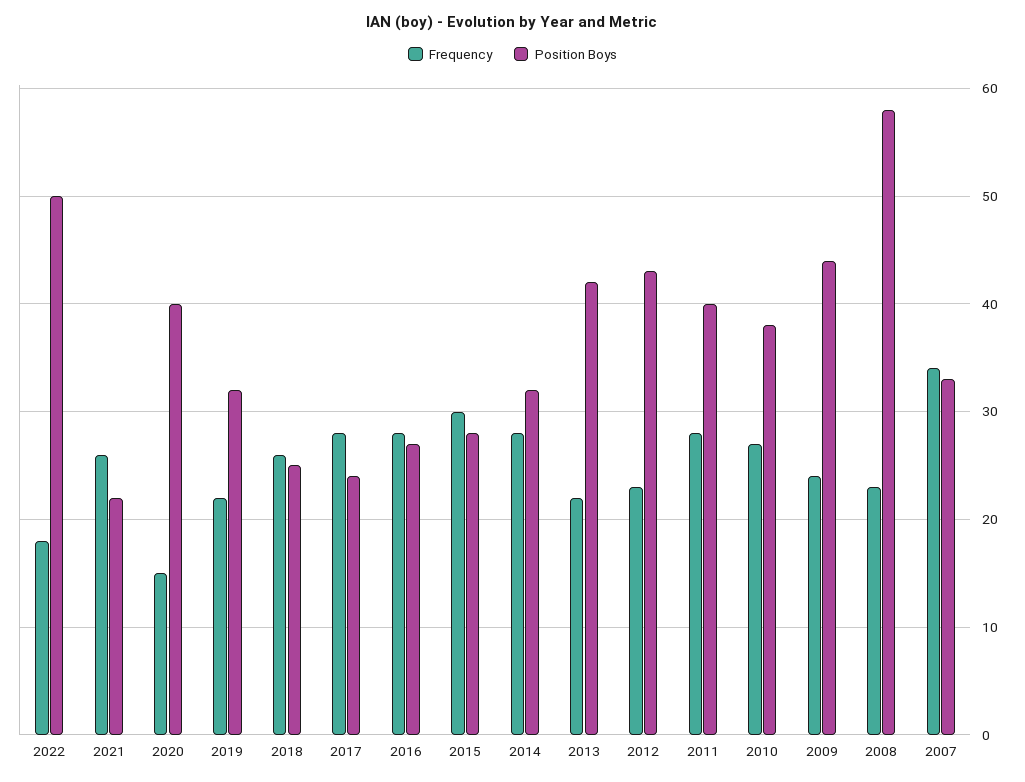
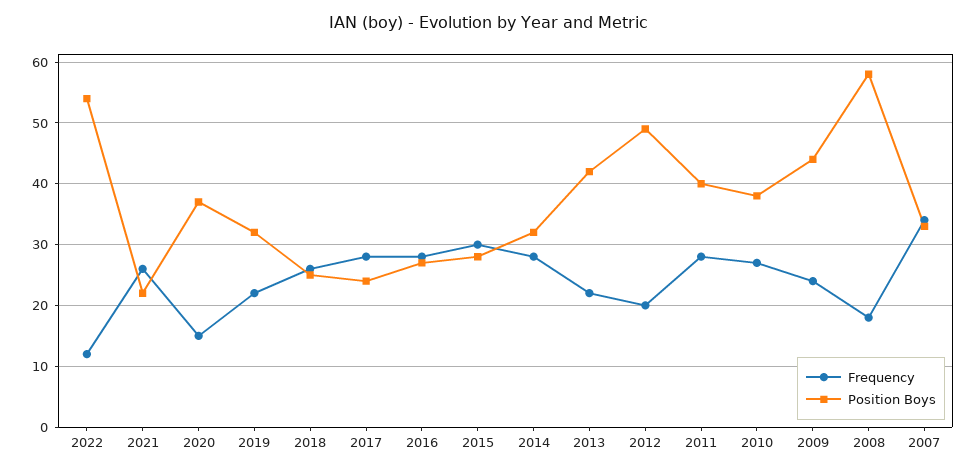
Frequency, 2022: 18 -> 12
Position Boys, 2022: 50 -> 54
Position Boys, 2020: 40 -> 37
Frequency, 2012: 23 -> 20
Position Boys, 2012: 43 -> 49
Frequency, 2008: 23 -> 18

